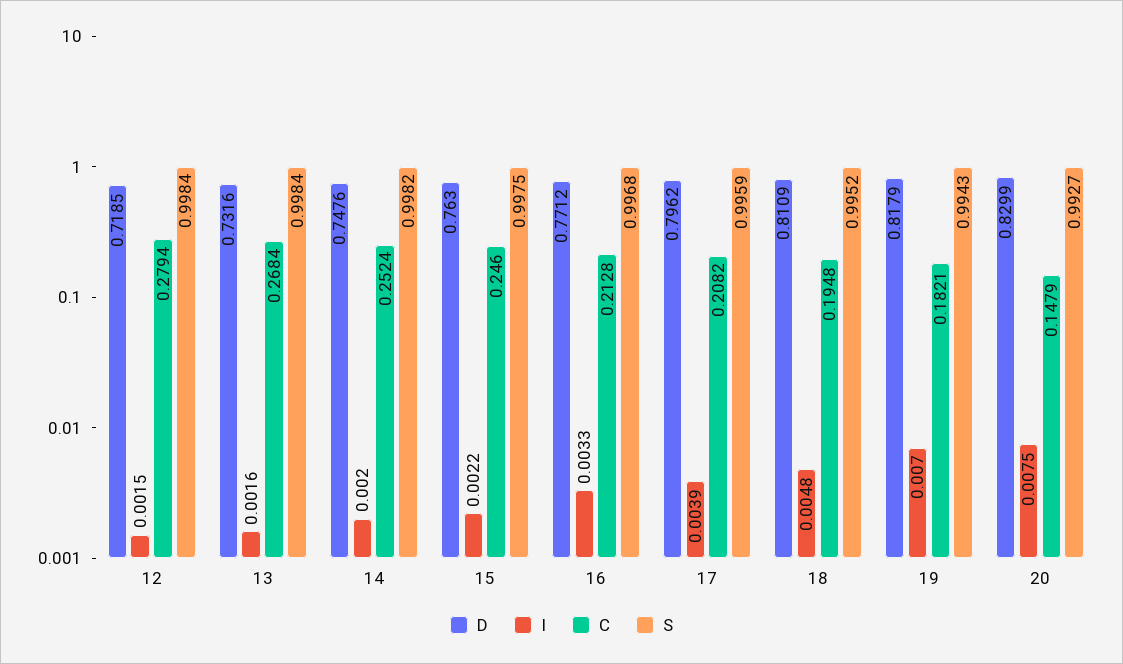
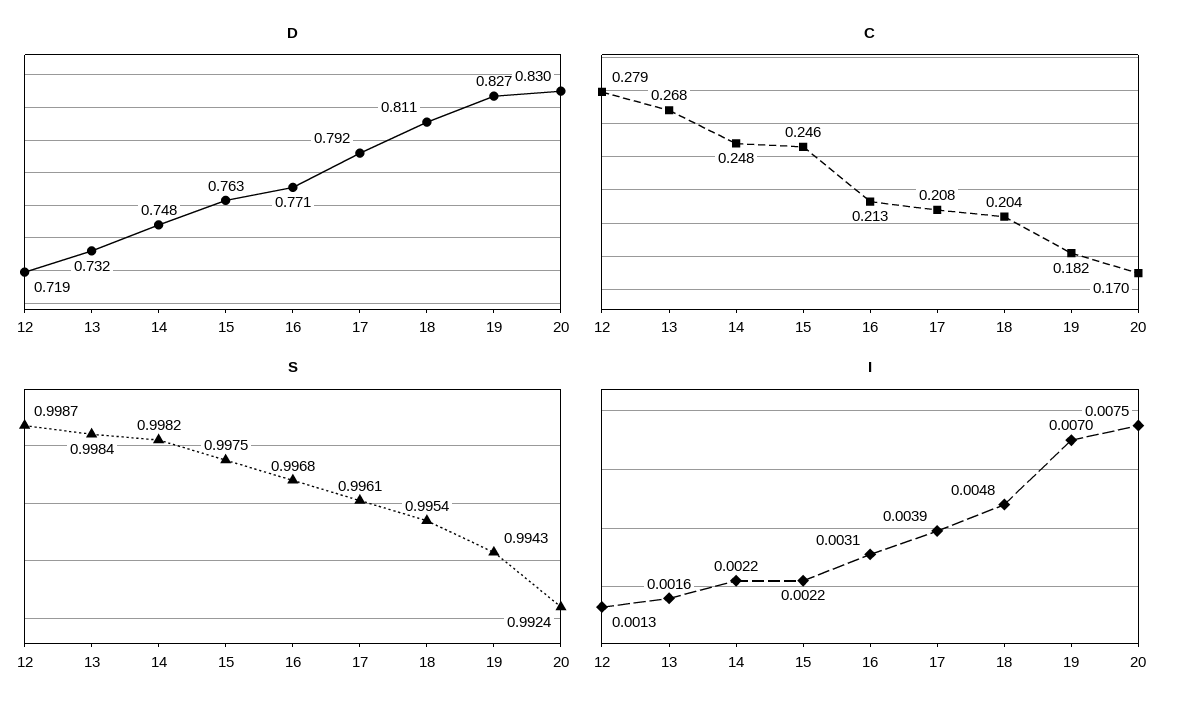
I, 12: 0.0015 -> 0.0013
S, 12: 0.9984 -> 0.9987
I, 14: 0.002 -> 0.0022
C, 14: 0.2524 -> 0.248
I, 16: 0.0033 -> 0.0031
D, 17: 0.7962 -> 0.792
S, 17: 0.9959 -> 0.9961
C, 18: 0.1948 -> 0.204
S, 18: 0.9952 -> 0.9954
D, 19: 0.8179 -> 0.827
C, 20: 0.1479 -> 0.17
S, 20: 0.9927 -> 0.9924

